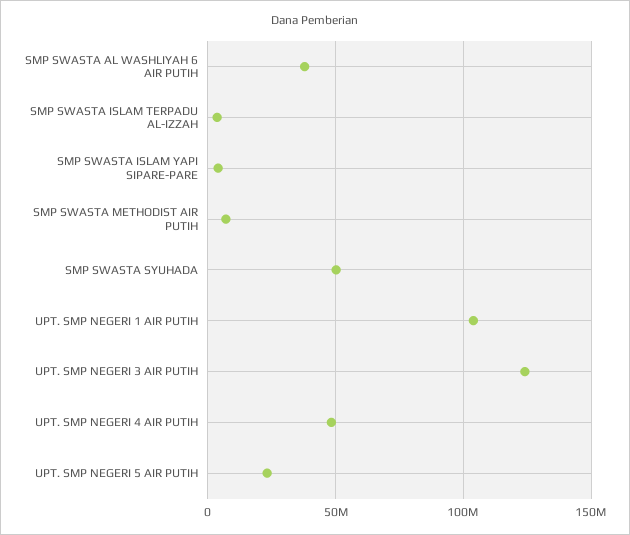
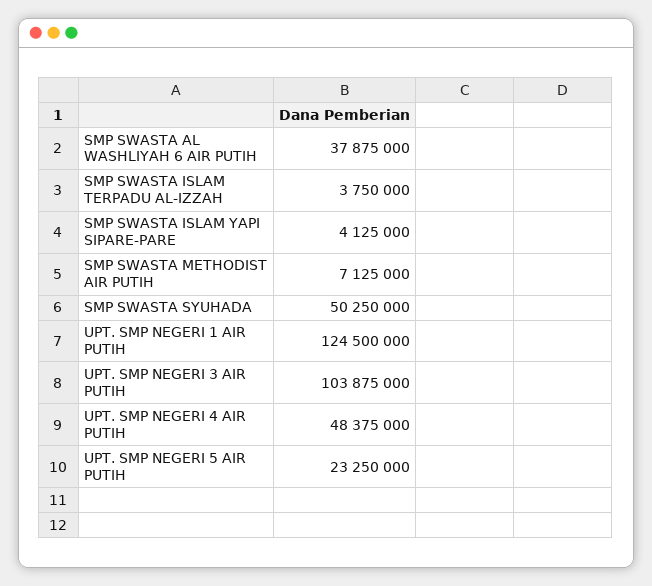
UPT. SMP NEGERI 1 AIR PUTIH: 105000000 -> 124500000
UPT. SMP NEGERI 3 AIR PUTIH: 125000000 -> 103875000

